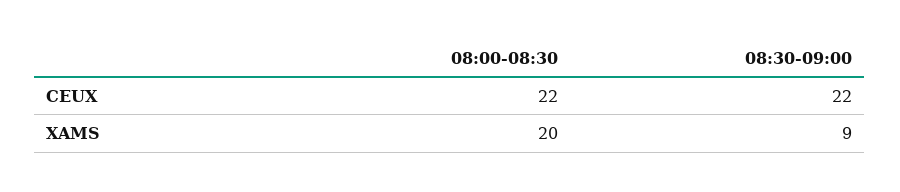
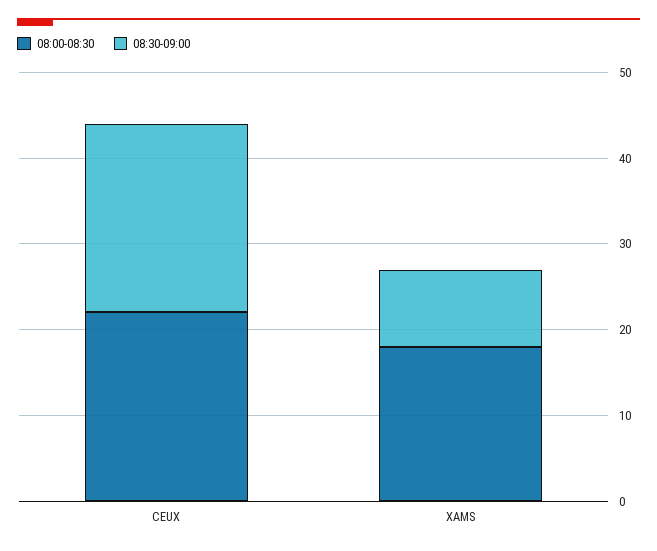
08:00-08:30, XAMS: 20 -> 18

